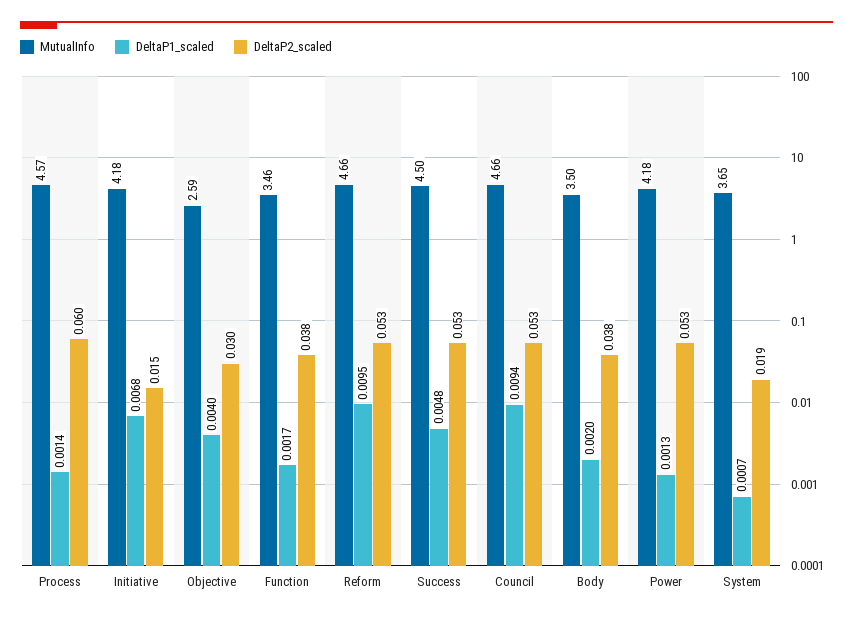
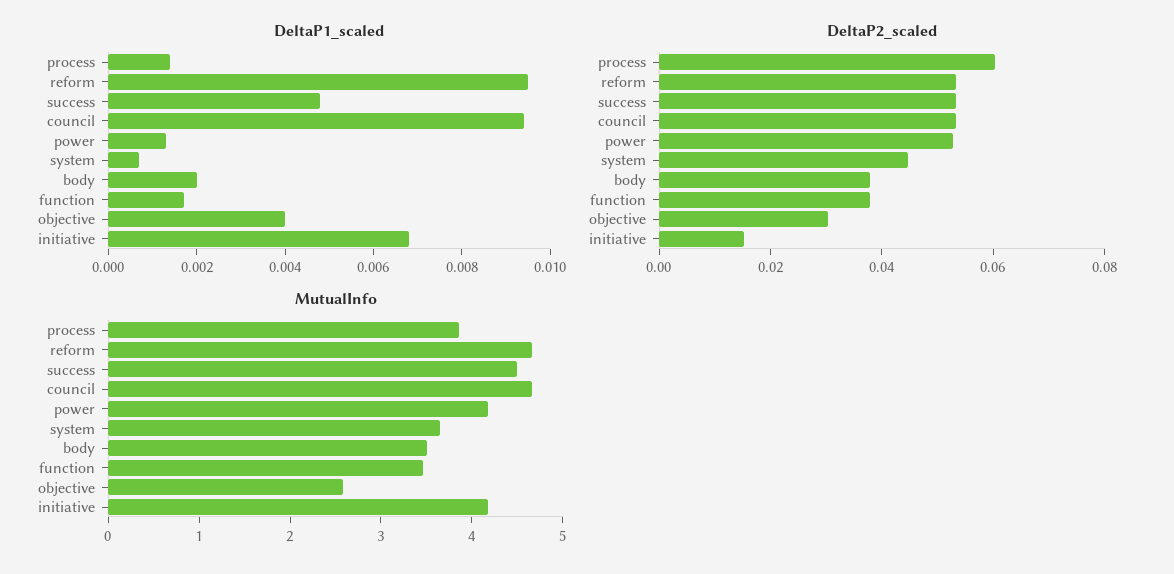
MutualInfo, Process: 4.57 -> 3.8
DeltaP2_scaled, System: 0.019 -> 0.045

